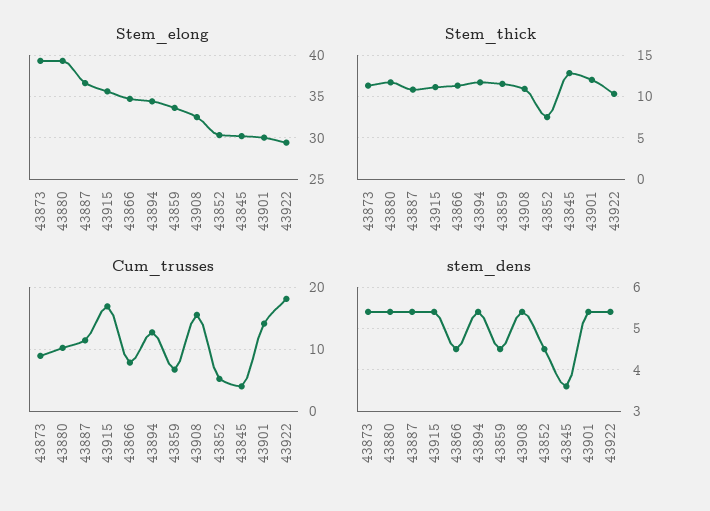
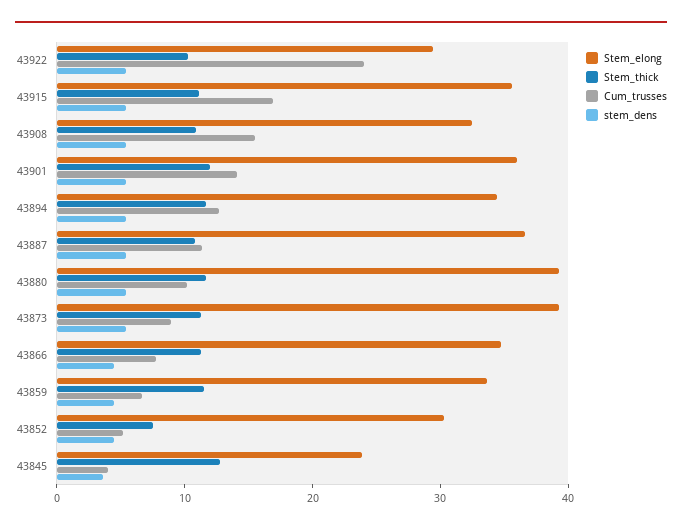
Stem_elong, 43845: 30 -> 24
Stem_elong, 43901: 30 -> 36
Cum_trusses, 43922: 18 -> 24

